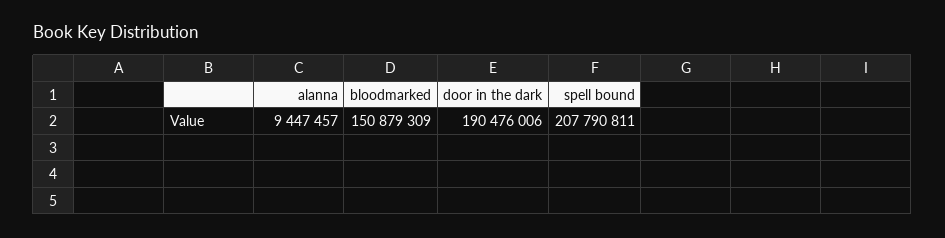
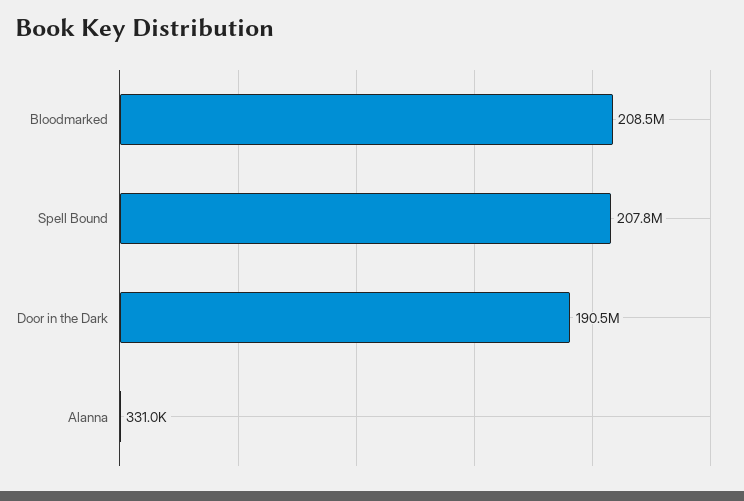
alanna: 9447457 -> 331000
bloodmarked: 150879309 -> 208500000

